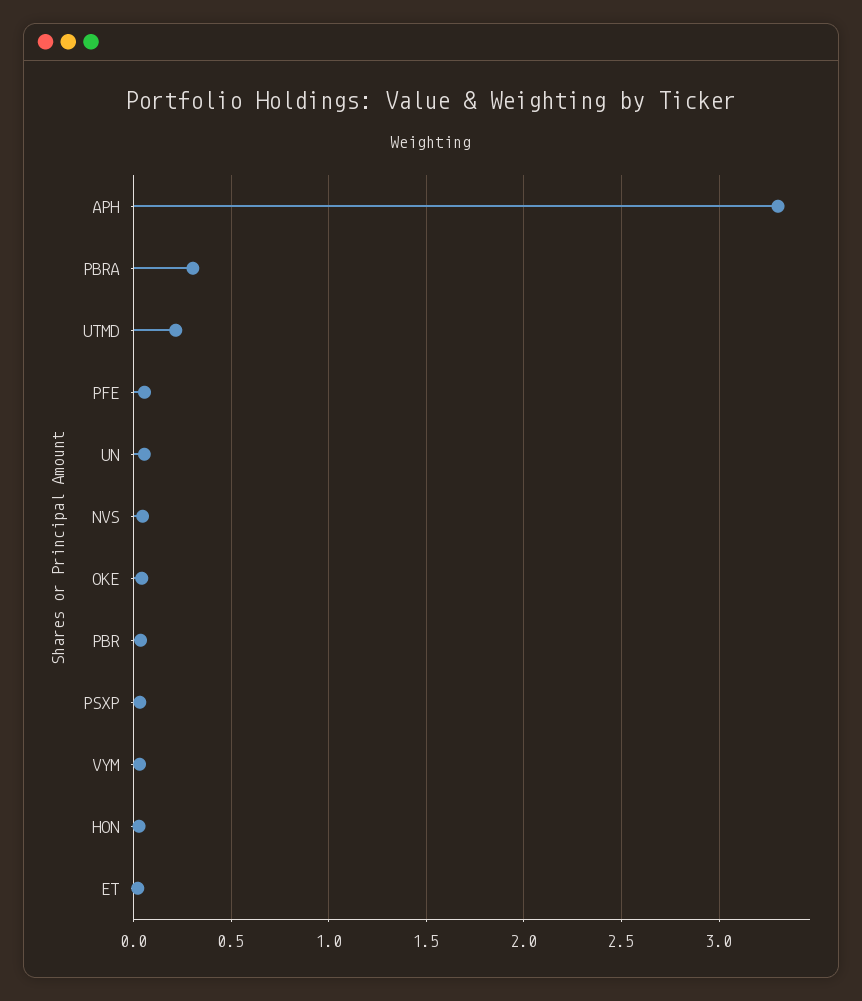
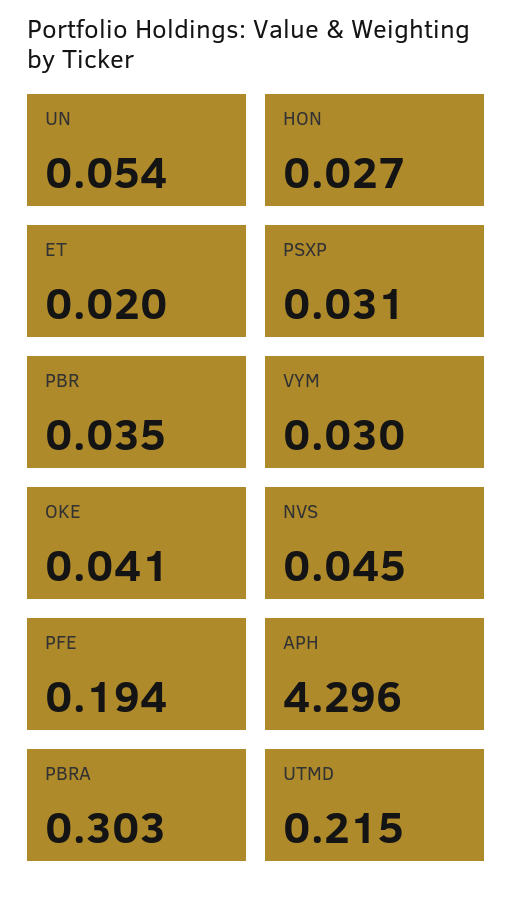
APH: 3.3 -> 4.296
PFE: 0.05 -> 0.194

